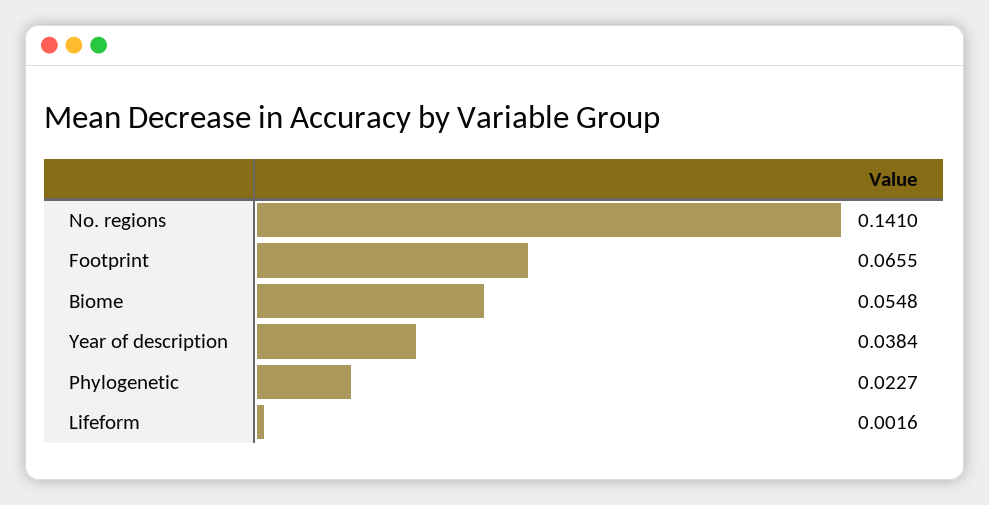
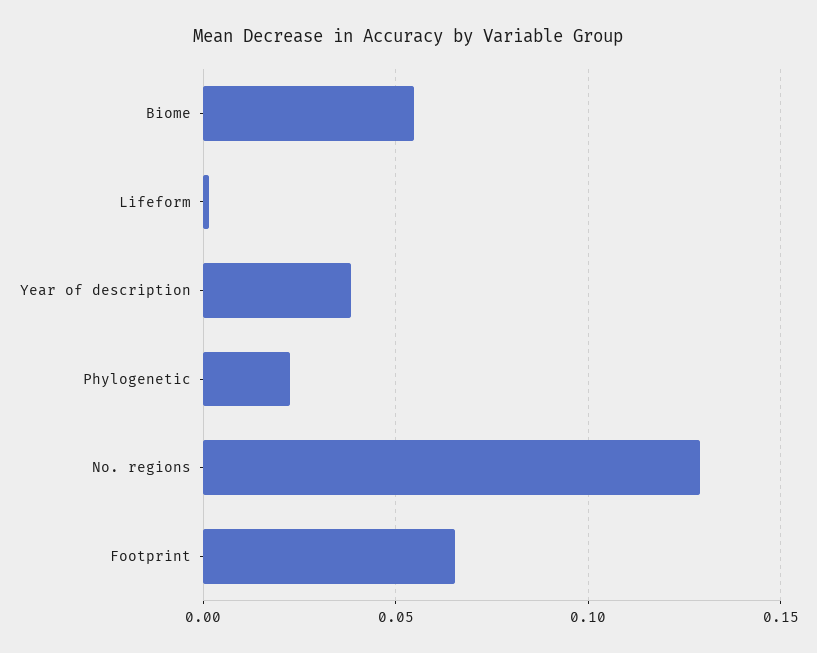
No. regions: 0.141 -> 0.13

